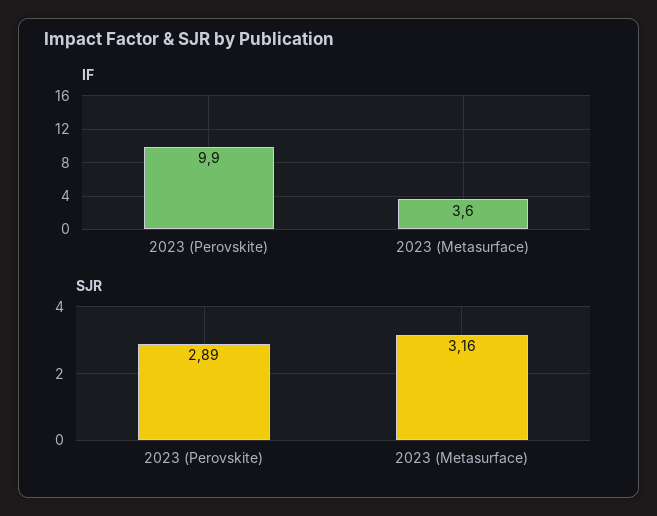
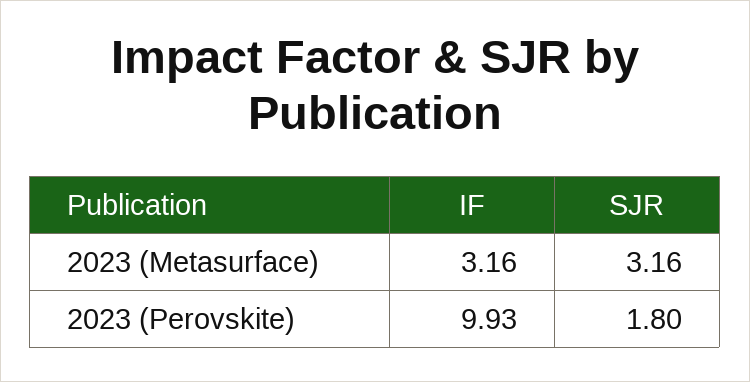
IF, 2023 (Metasurface): 3.6 -> 3.16
SJR, 2023 (Perovskite): 2.89 -> 1.8

